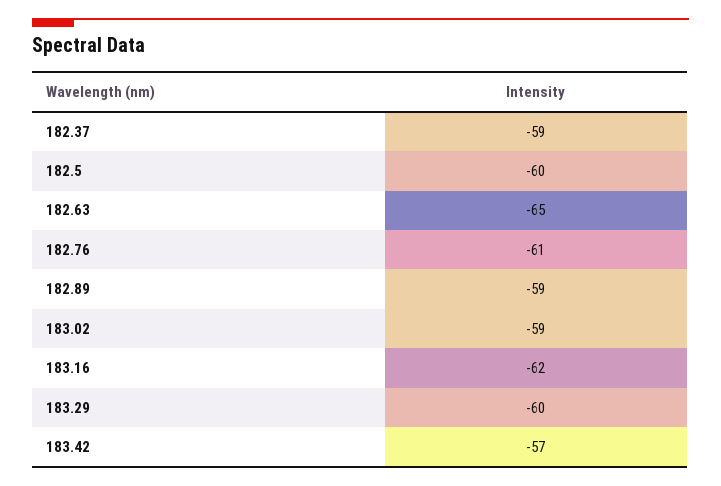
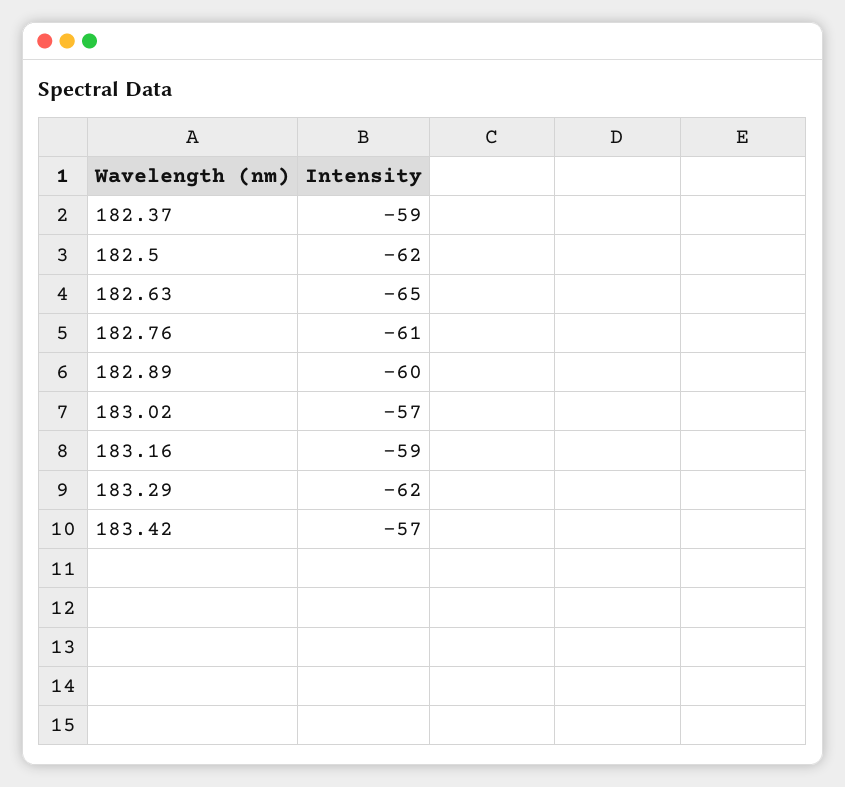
182.5: -60 -> -62
182.89: -59 -> -60
183.02: -59 -> -57
183.16: -62 -> -59
183.29: -60 -> -62

